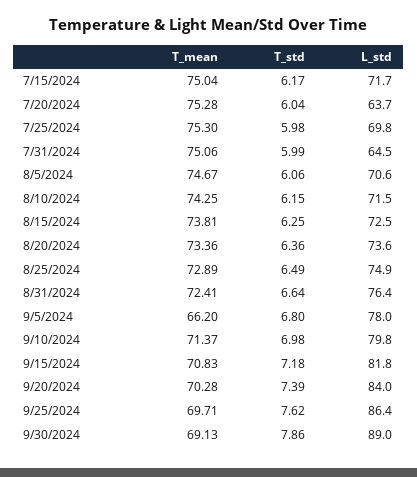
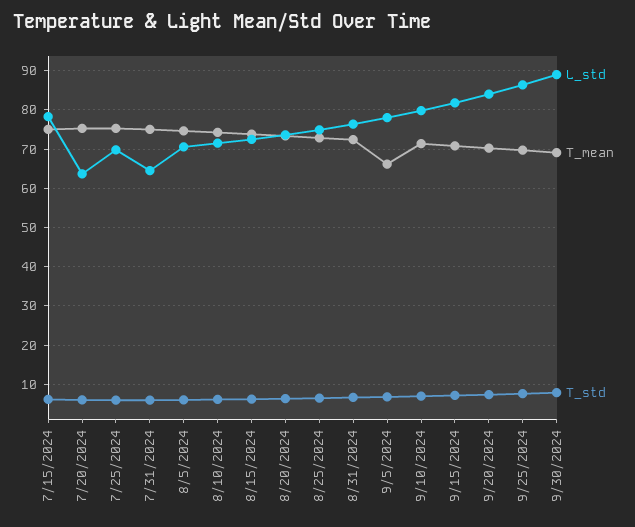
L_std, 7/15/2024: 71.7 -> 78

